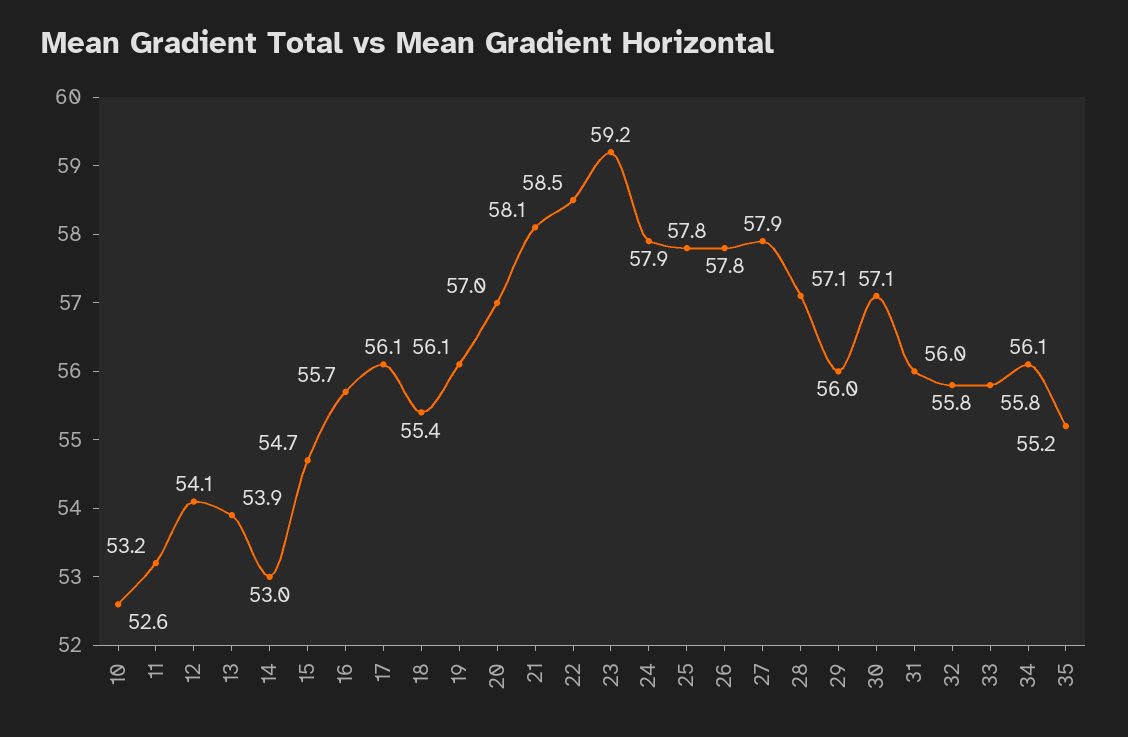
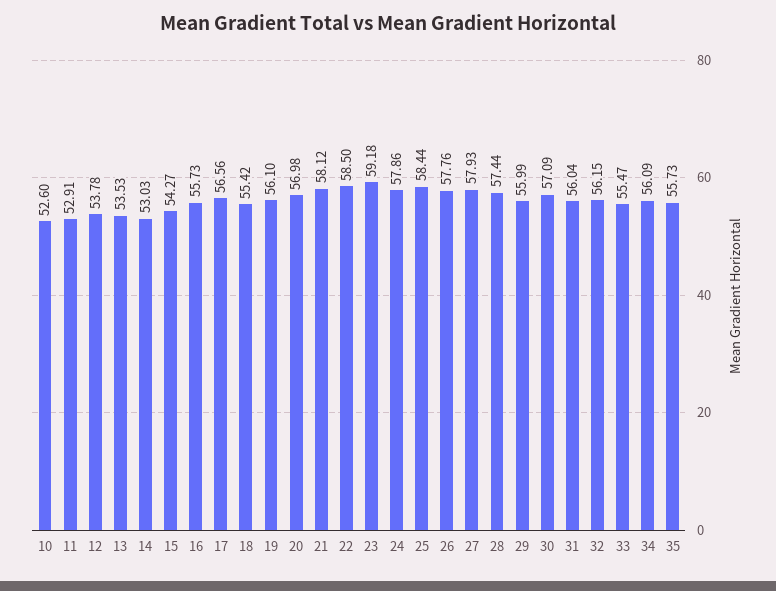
11: 53.2 -> 52.91
12: 54.1 -> 53.78
13: 53.9 -> 53.53
15: 54.7 -> 54.27
17: 56.1 -> 56.56
25: 57.8 -> 58.44
28: 57.1 -> 57.44
32: 55.8 -> 56.15
33: 55.8 -> 55.47
35: 55.2 -> 55.73

